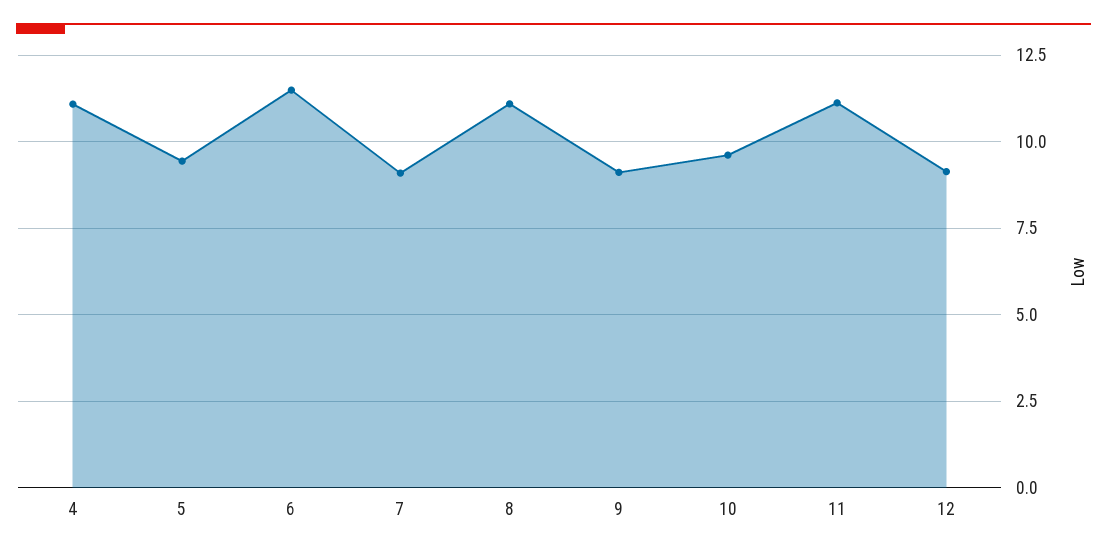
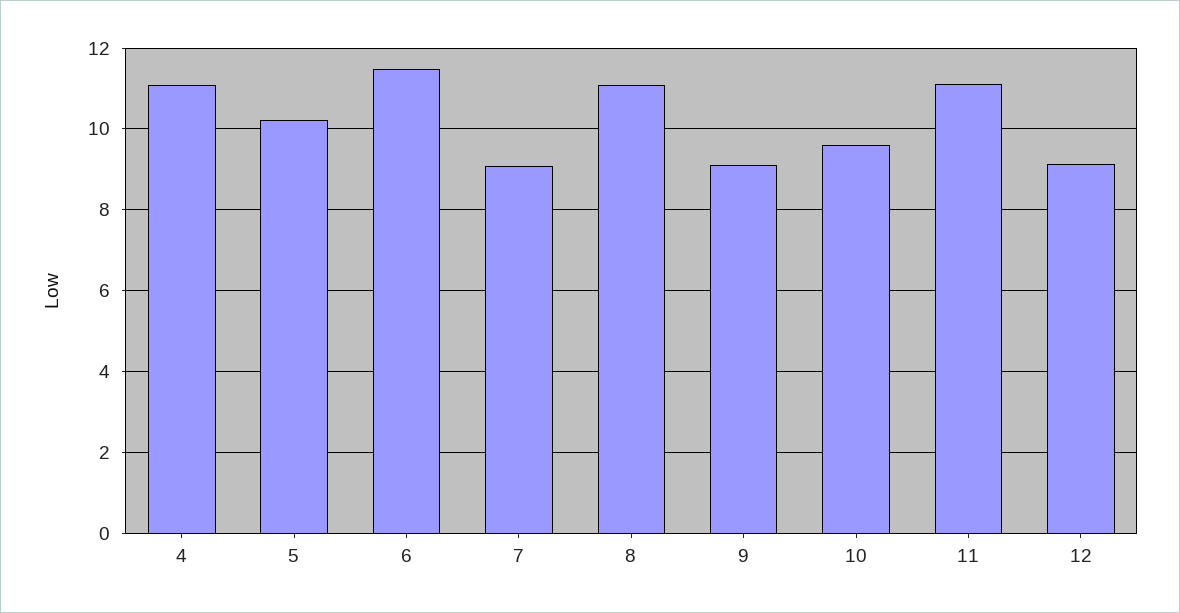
5: 9.5 -> 10.2

